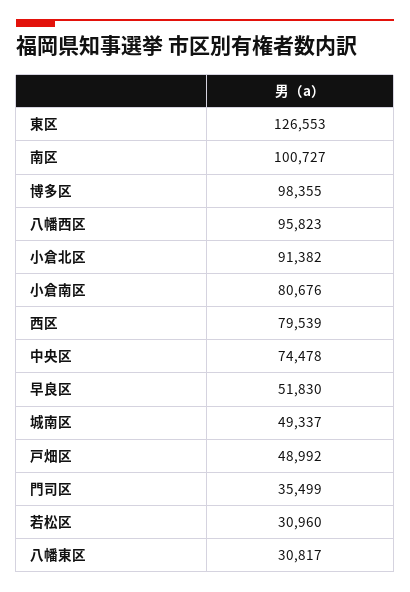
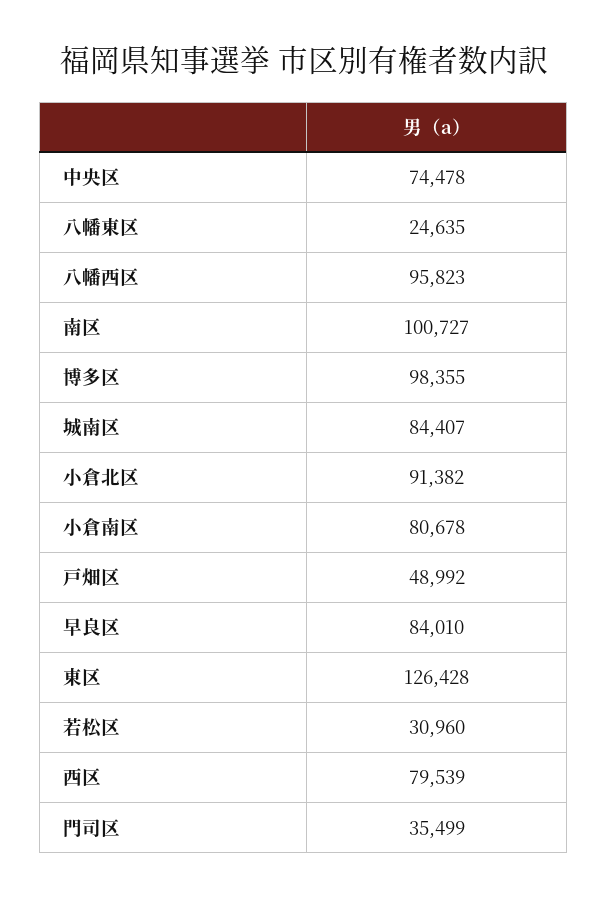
東区: 126553 -> 126428
小倉南区: 80676 -> 80678
早良区: 51830 -> 84010
城南区: 49337 -> 84407
八幡東区: 30817 -> 24635

